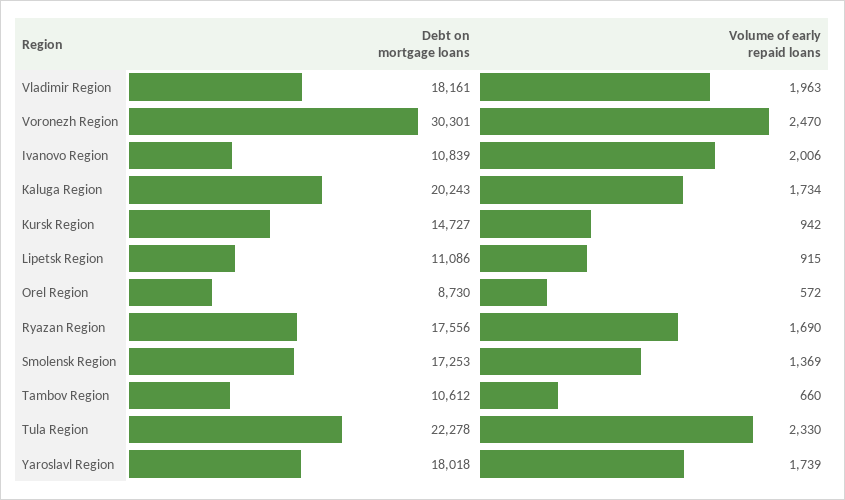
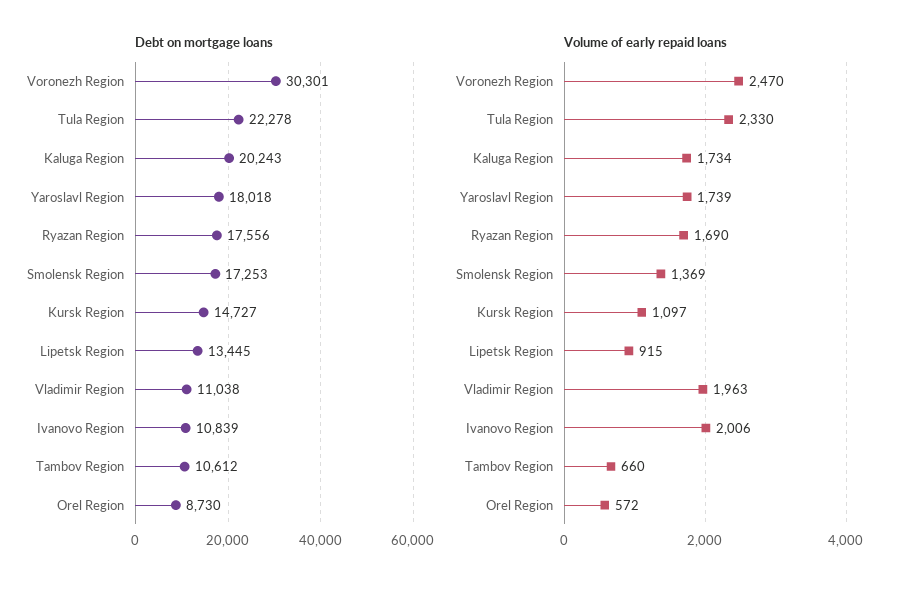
Debt on mortgage loans, Vladimir Region: 18161 -> 11038
Volume of early repaid loans, Kursk Region: 942 -> 1097
Debt on mortgage loans, Lipetsk Region: 11086 -> 13445

